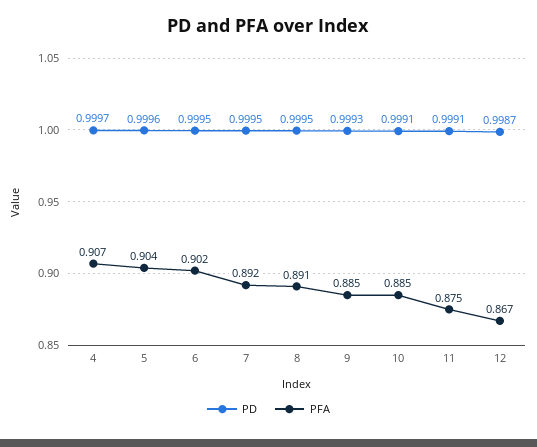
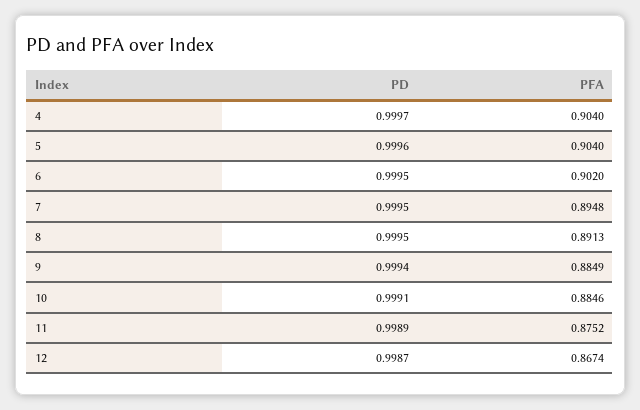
PFA, 4: 0.907 -> 0.904
PFA, 7: 0.892 -> 0.8948
PD, 9: 0.9993 -> 0.9994
PD, 11: 0.9991 -> 0.9989

